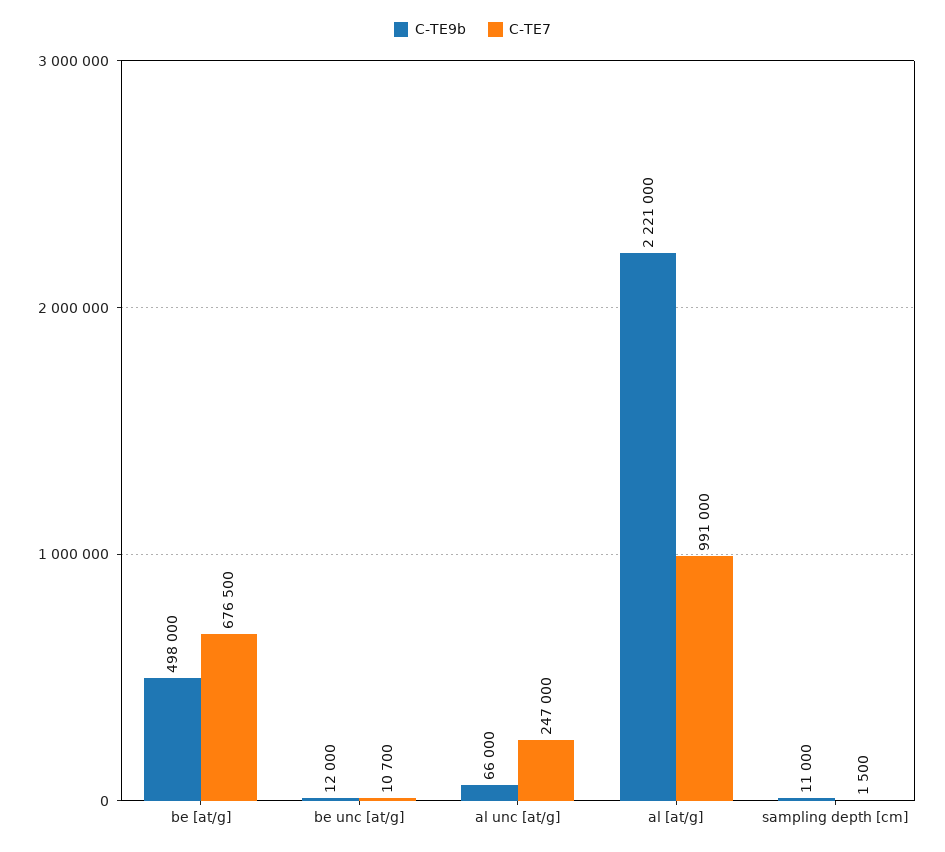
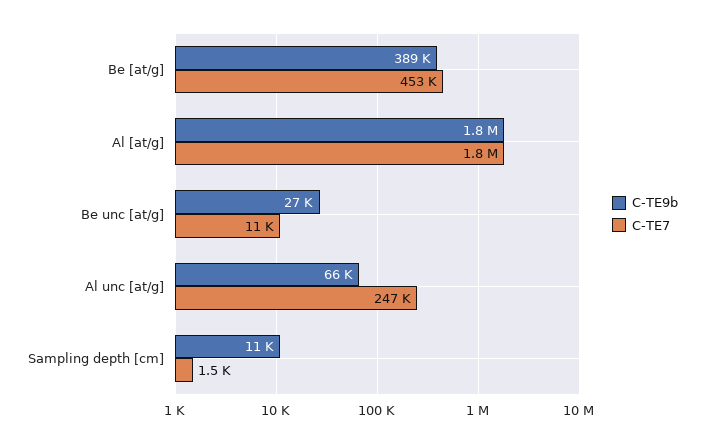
C-TE9b, be [at/g]: 498000 -> 389000
C-TE7, be [at/g]: 676500 -> 453000
C-TE9b, be unc [at/g]: 12000 -> 27000
C-TE9b, al [at/g]: 2221000 -> 1800000
C-TE7, al [at/g]: 991000 -> 1800000

